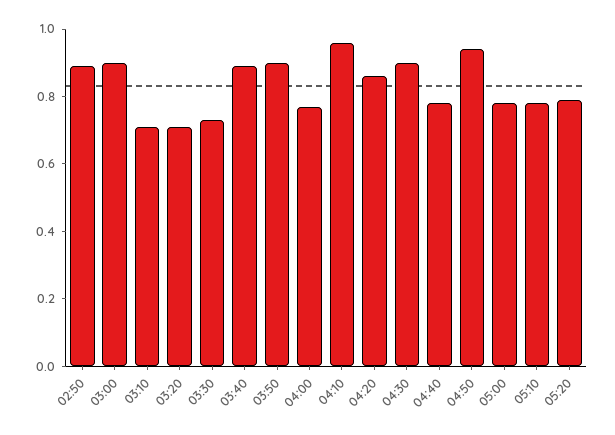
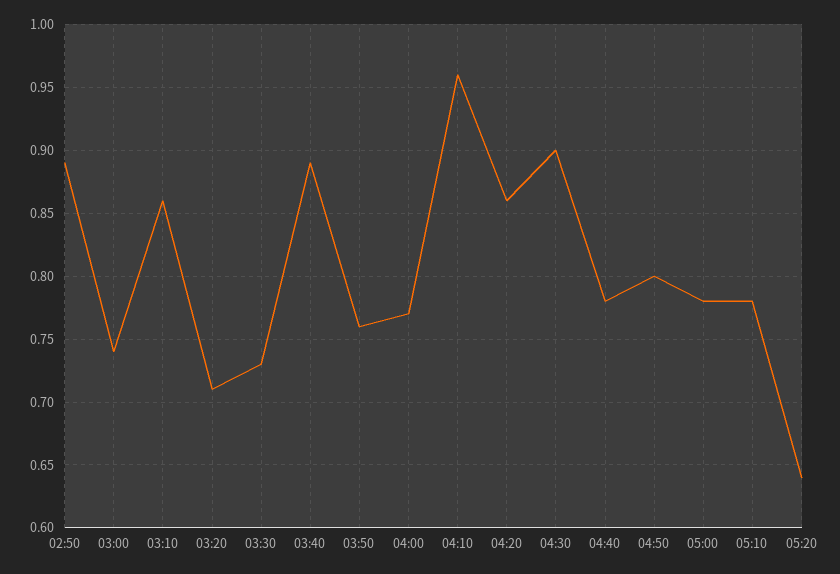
03:00: 0.9 -> 0.74
03:10: 0.7 -> 0.86
03:50: 0.9 -> 0.76
04:50: 0.95 -> 0.8
05:20: 0.8 -> 0.64

